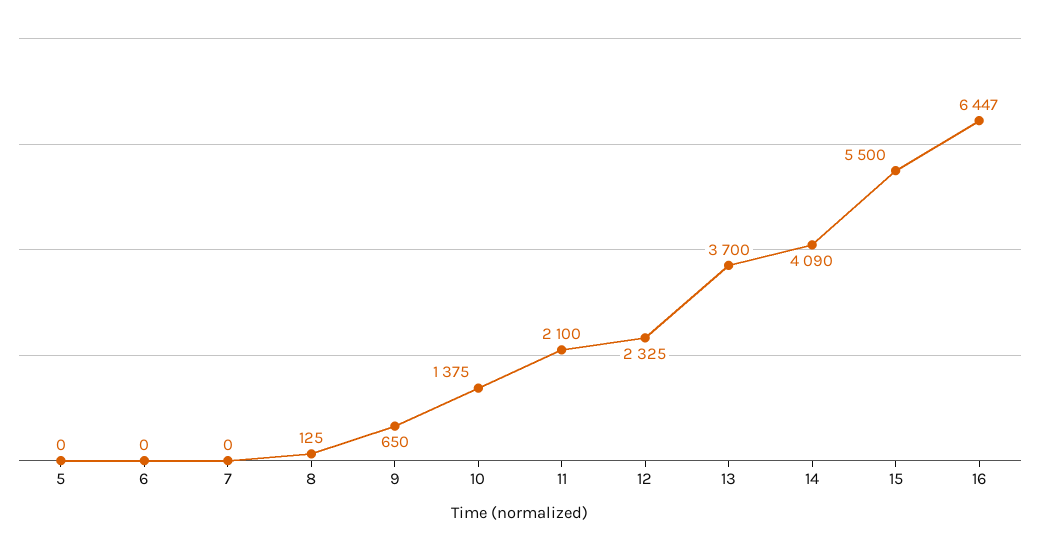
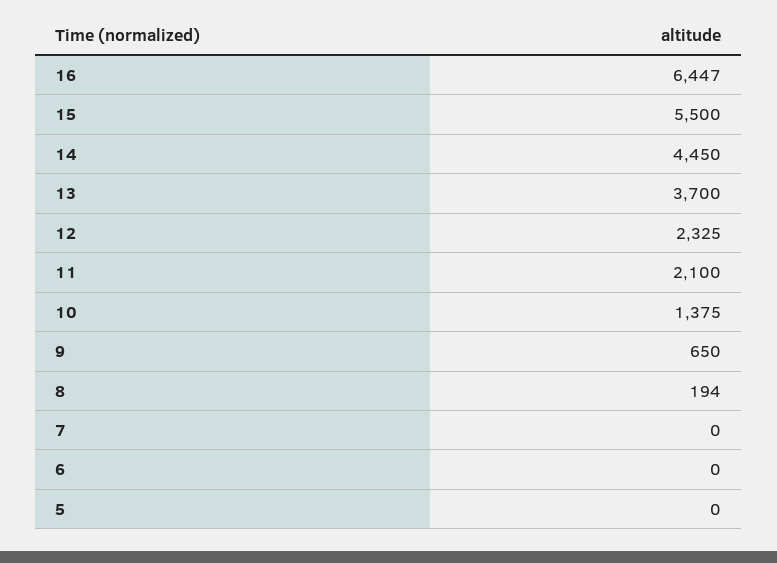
8: 125 -> 194
14: 4090 -> 4450

